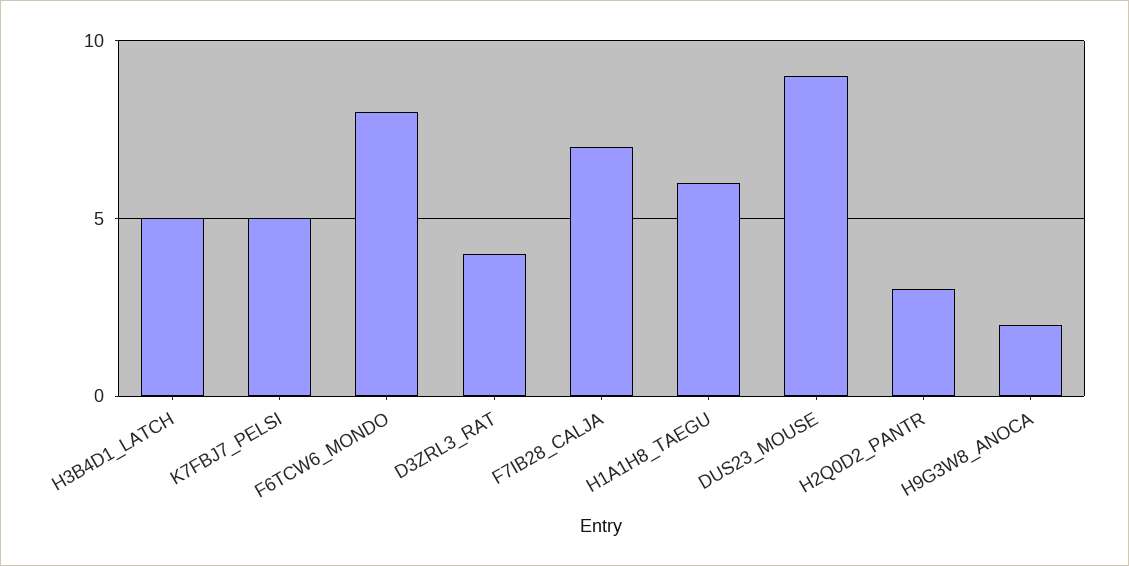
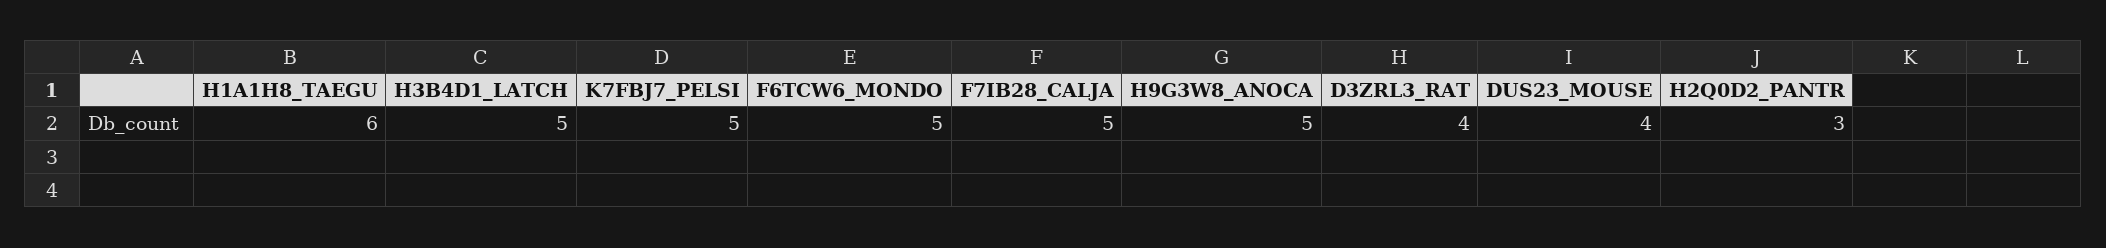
F6TCW6_MONDO: 8 -> 5
F7IB28_CALJA: 7 -> 5
DUS23_MOUSE: 9 -> 4
H9G3W8_ANOCA: 2 -> 5

